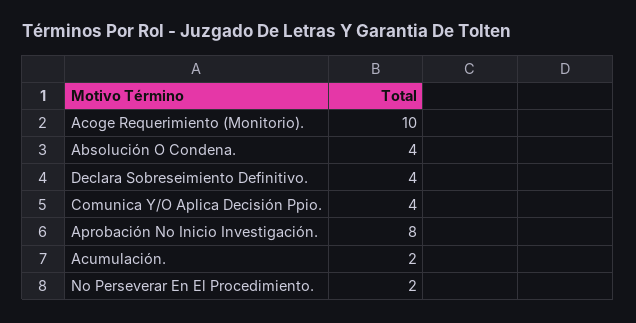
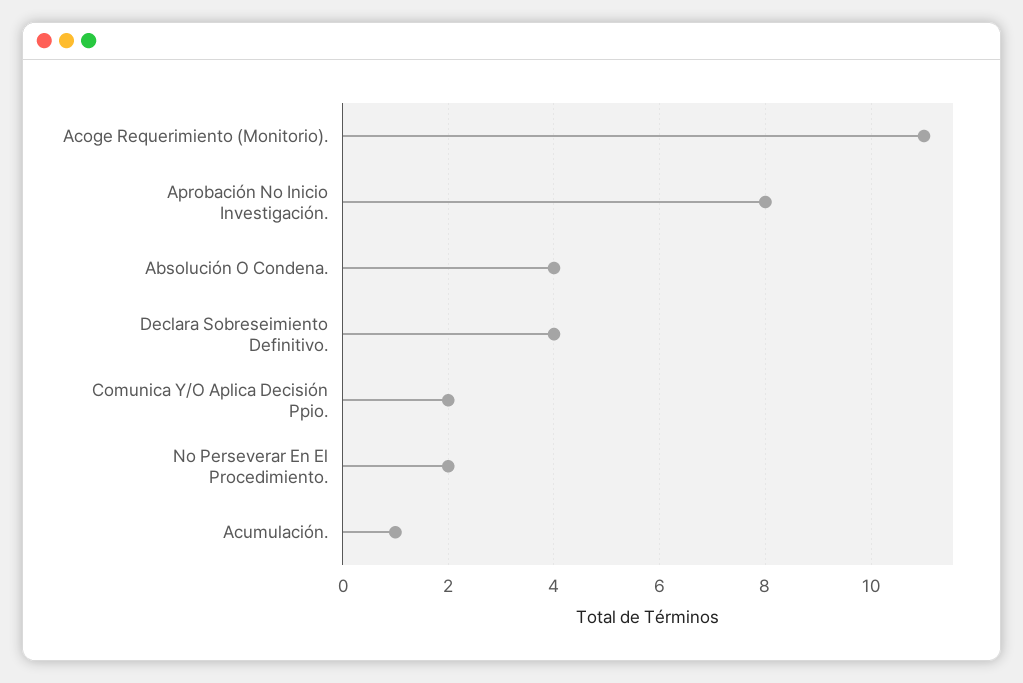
Acoge Requerimiento (Monitorio).: 10 -> 11
Comunica Y/O Aplica Decisión Ppio.: 4 -> 2
Acumulación.: 2 -> 1

